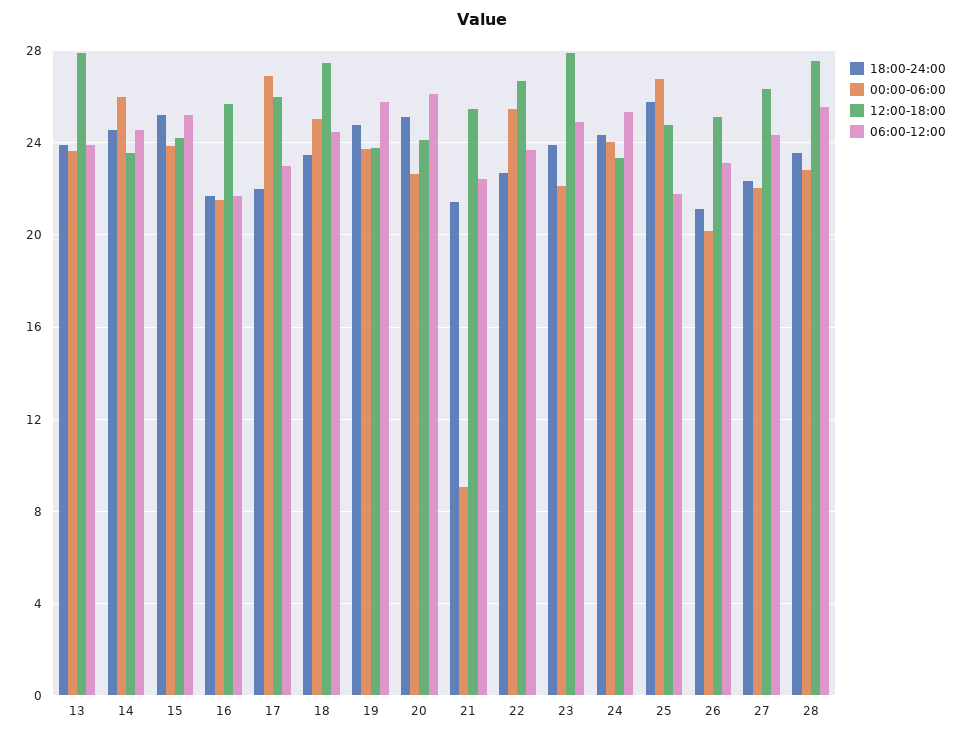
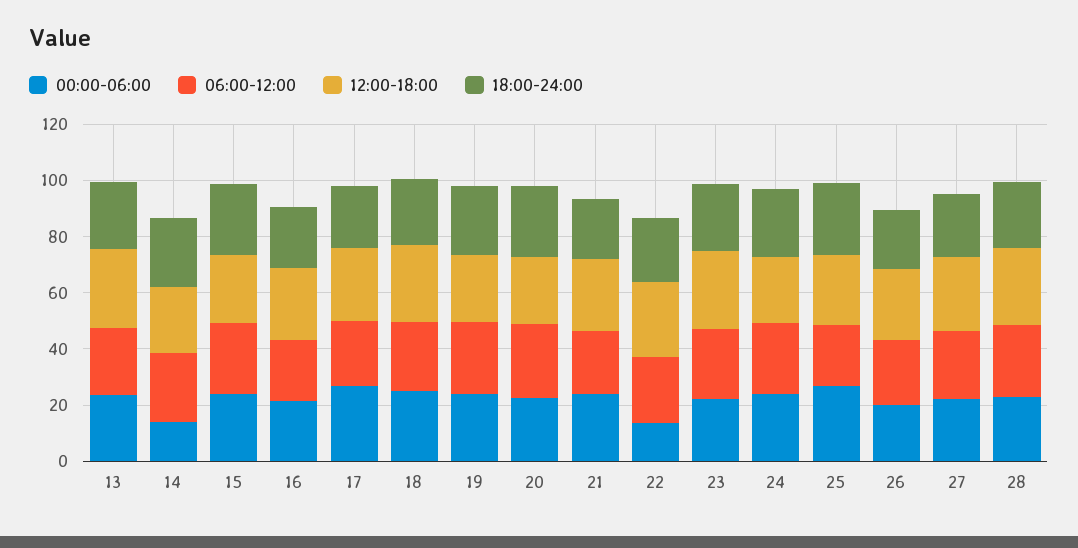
00:00-06:00, 14: 26 -> 15
00:00-06:00, 21: 9 -> 25
00:00-06:00, 22: 25.5 -> 15

